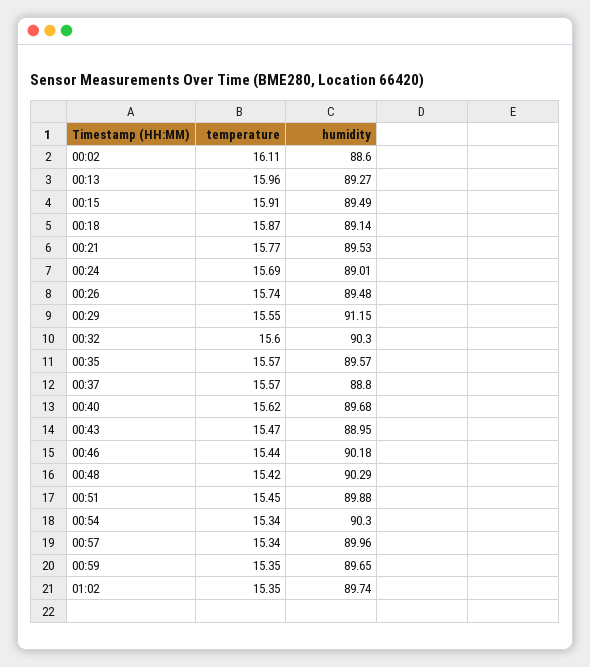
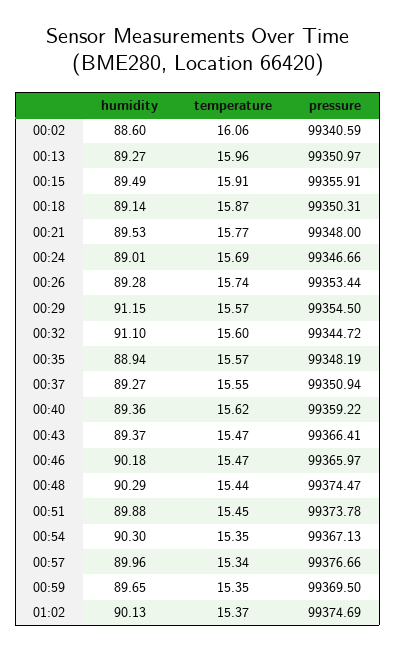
temperature, 00:02: 16.11 -> 16.06
humidity, 00:26: 89.48 -> 89.28
temperature, 00:29: 15.55 -> 15.57
humidity, 00:32: 90.3 -> 91.1
humidity, 00:35: 89.57 -> 88.94
temperature, 00:37: 15.57 -> 15.55
humidity, 00:37: 88.8 -> 89.27
humidity, 00:40: 89.68 -> 89.36
humidity, 00:43: 88.95 -> 89.37
temperature, 00:46: 15.44 -> 15.47
temperature, 00:48: 15.42 -> 15.44
temperature, 00:54: 15.34 -> 15.35
temperature, 01:02: 15.35 -> 15.37
humidity, 01:02: 89.74 -> 90.13
pressure, 00:02: none -> 99340.59
pressure, 00:13: none -> 99350.97
pressure, 00:15: none -> 99355.91
pressure, 00:18: none -> 99350.31
pressure, 00:21: none -> 99348
pressure, 00:24: none -> 99346.66
pressure, 00:26: none -> 99353.44
pressure, 00:29: none -> 99354.5
pressure, 00:32: none -> 99344.72
pressure, 00:35: none -> 99348.19
pressure, 00:37: none -> 99350.94
pressure, 00:40: none -> 99359.22
pressure, 00:43: none -> 99366.41
pressure, 00:46: none -> 99365.97
pressure, 00:48: none -> 99374.47
pressure, 00:51: none -> 99373.78
pressure, 00:54: none -> 99367.13
pressure, 00:57: none -> 99376.66
pressure, 00:59: none -> 99369.5
pressure, 01:02: none -> 99374.69

